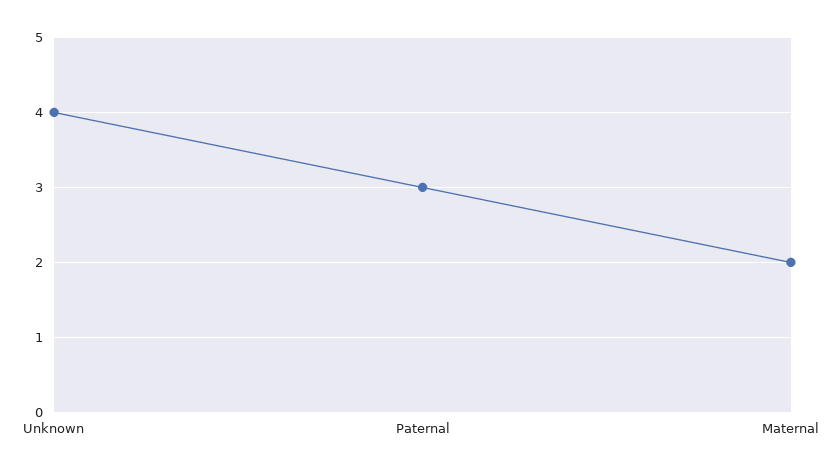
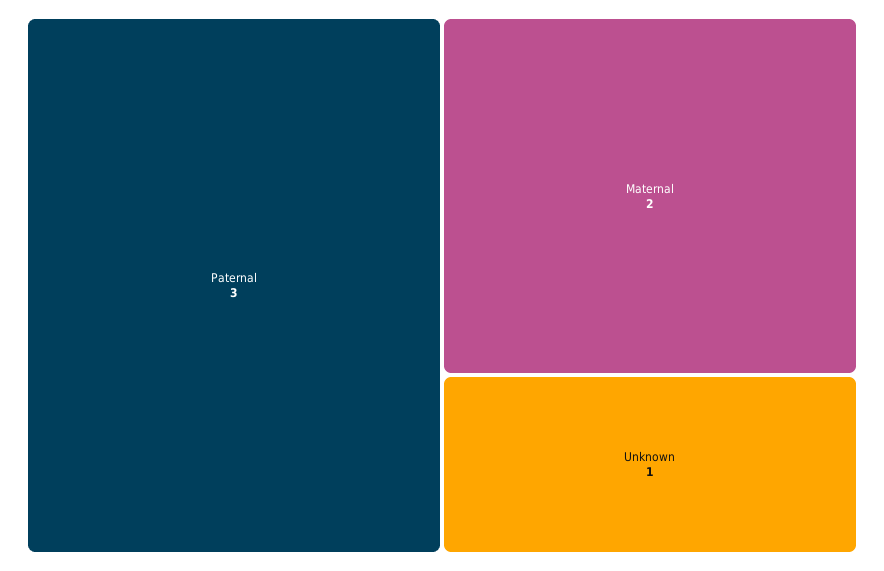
Unknown: 4 -> 1

